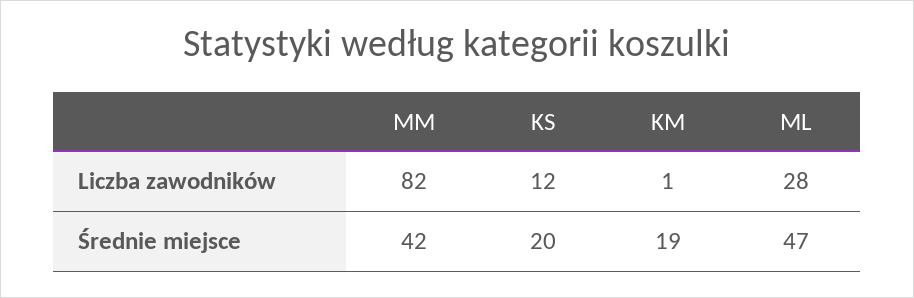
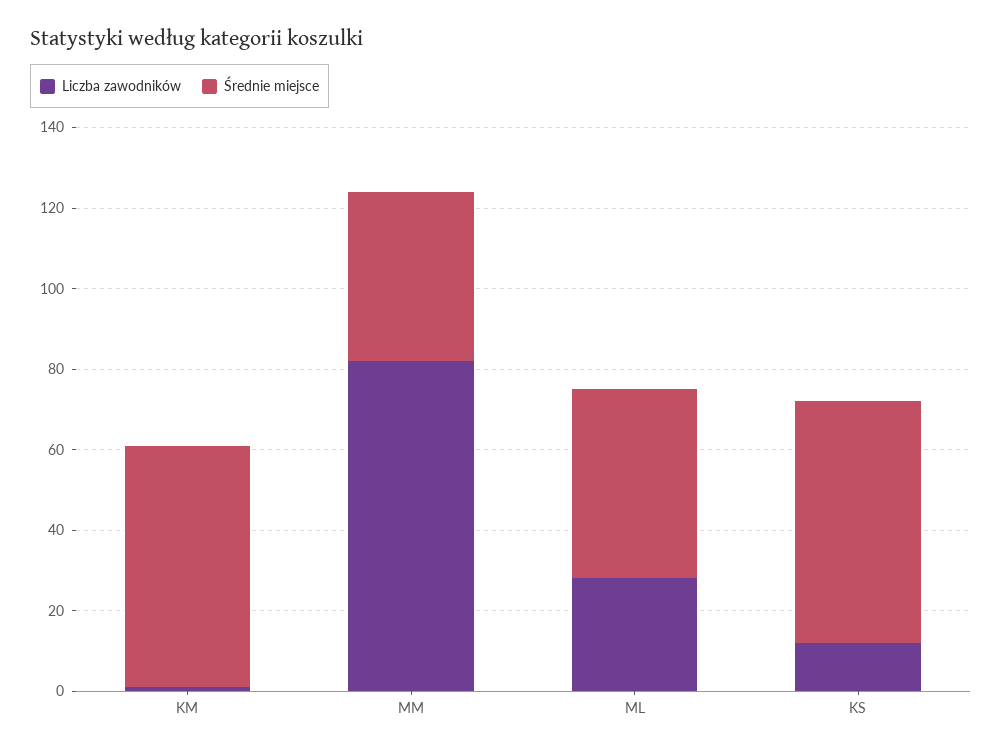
Średnie miejsce, KS: 20 -> 60
Średnie miejsce, KM: 19 -> 60

